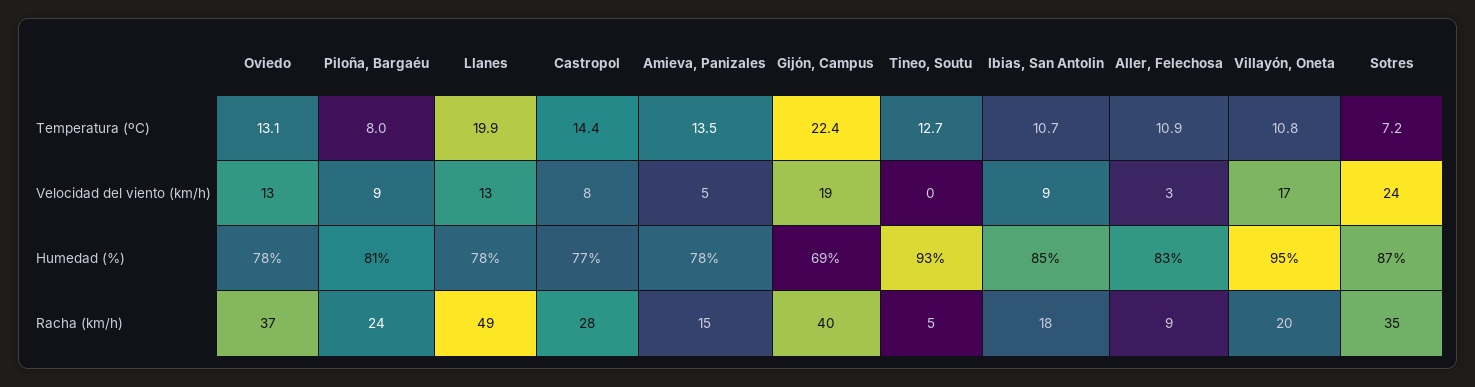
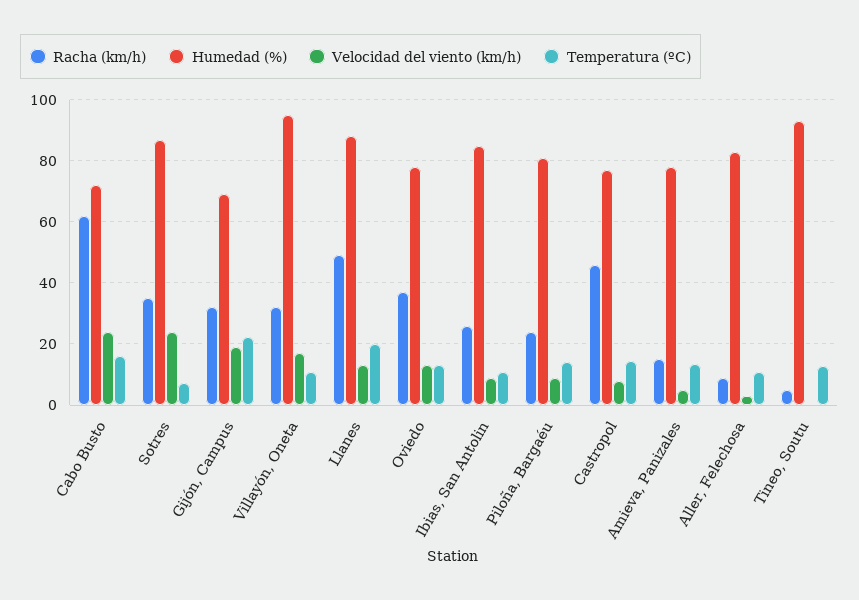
Temperatura (ºC), Piloña, Bargaéu: 8 -> 14
Humedad (%), Llanes: 78 -> 88
Racha (km/h), Castropol: 28 -> 46
Racha (km/h), Gijón, Campus: 40 -> 32
Racha (km/h), Ibias, San Antolin: 18 -> 26
Racha (km/h), Villayón, Oneta: 20 -> 32
Racha (km/h), Cabo Busto: none -> 62
Humedad (%), Cabo Busto: none -> 72
Velocidad del viento (km/h), Cabo Busto: none -> 24
Temperatura (ºC), Cabo Busto: none -> 16

